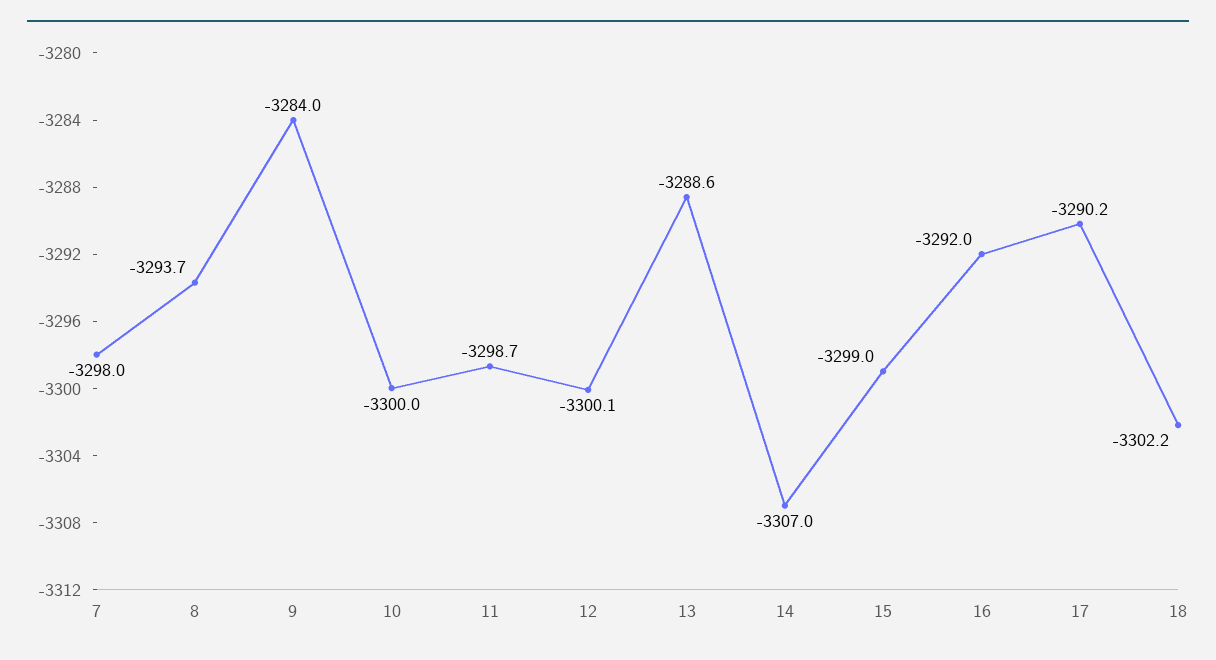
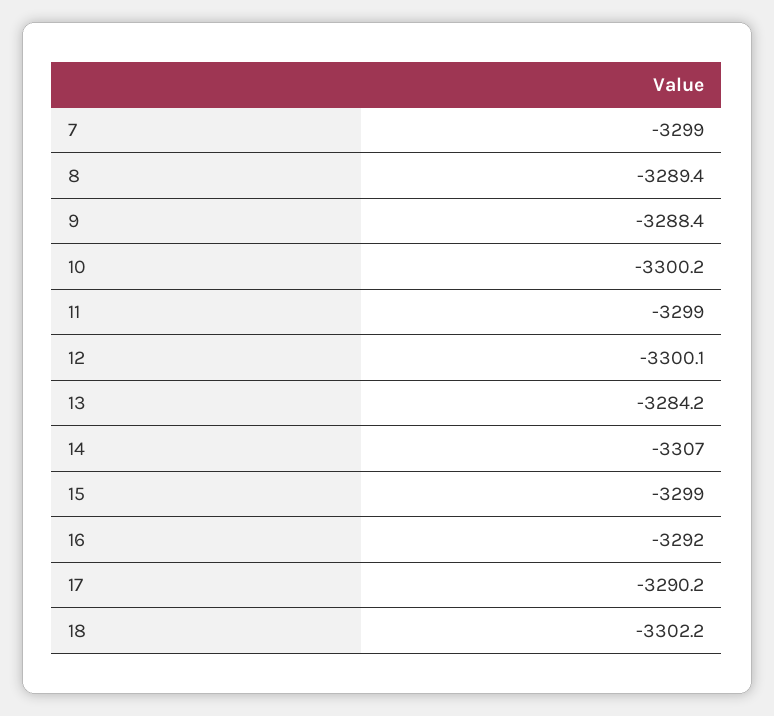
7: -3298 -> -3299
8: -3293.7 -> -3289.4
9: -3284 -> -3288.4
10: -3300 -> -3300.2
11: -3298.7 -> -3299
13: -3288.6 -> -3284.2

